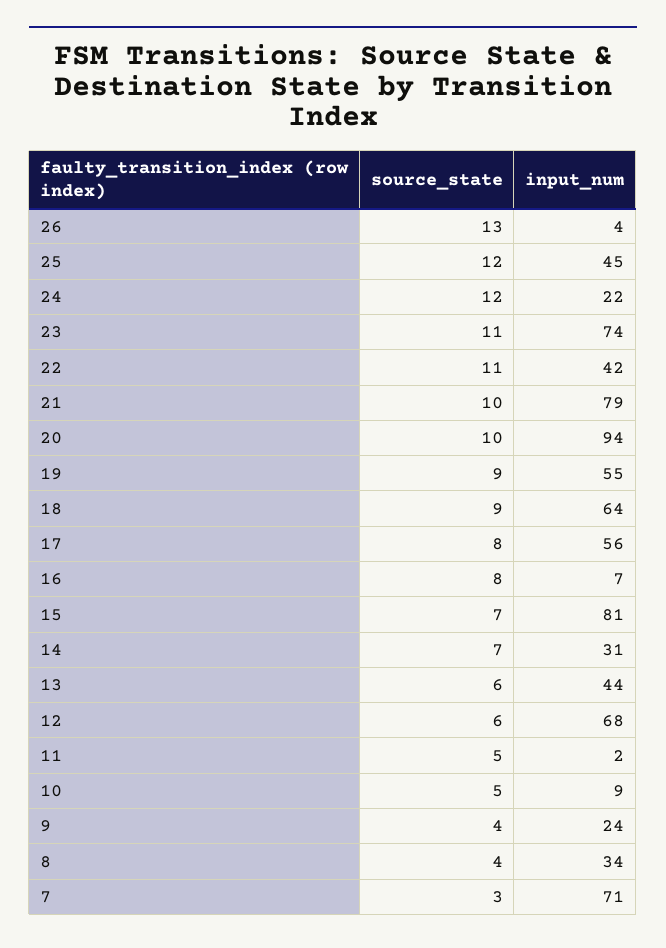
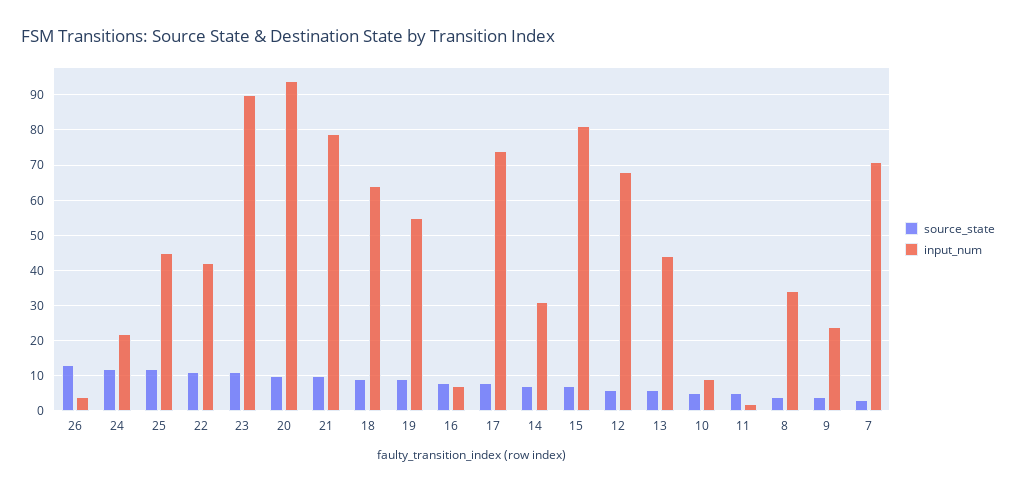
input_num, 23: 74 -> 90
input_num, 17: 56 -> 75

